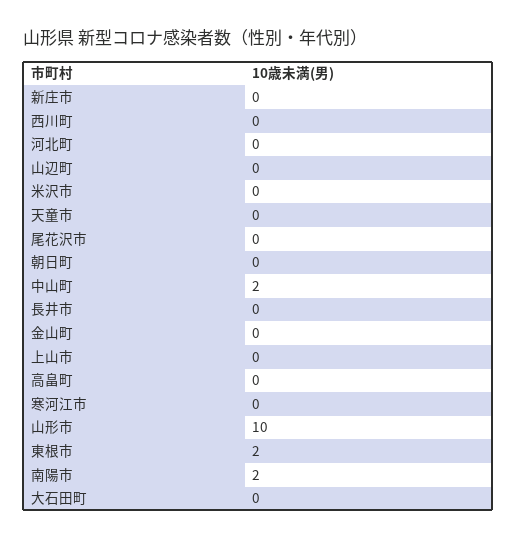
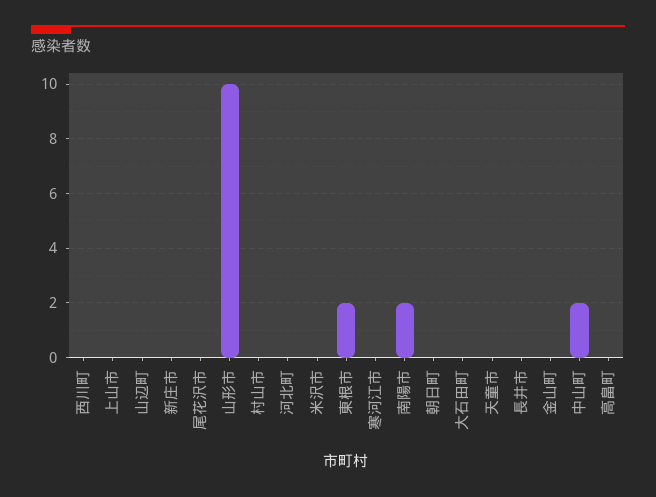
村山市: none -> 0

